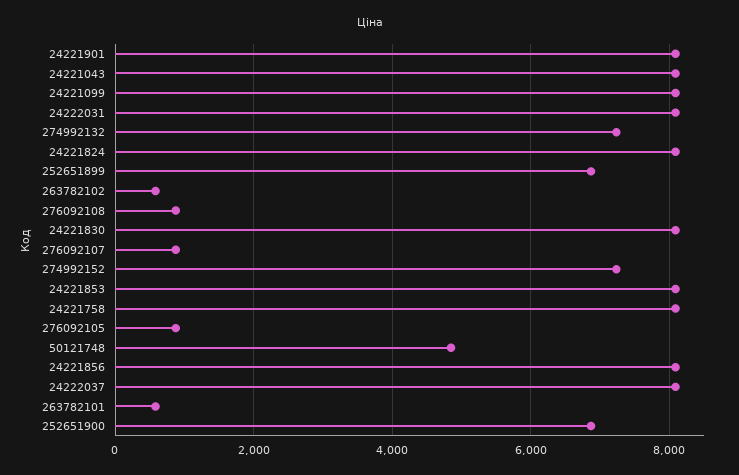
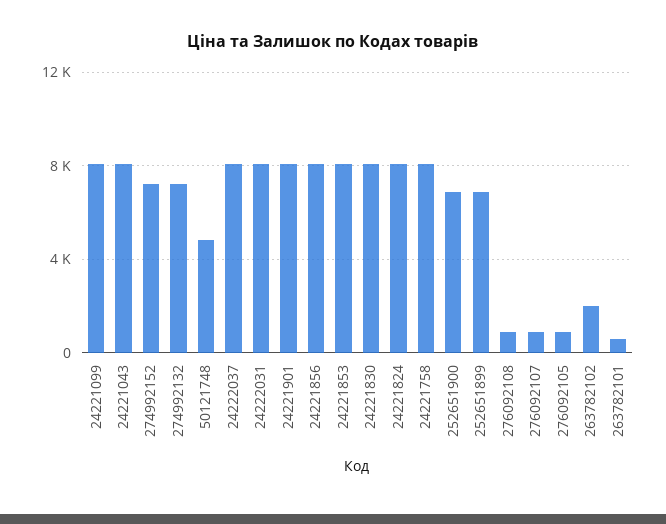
263782102: 600 -> 2000

